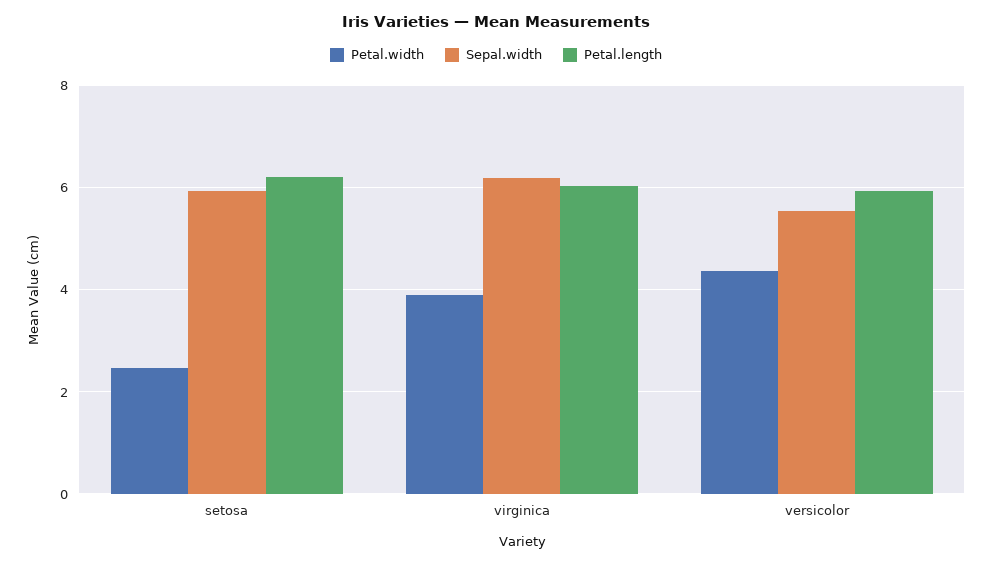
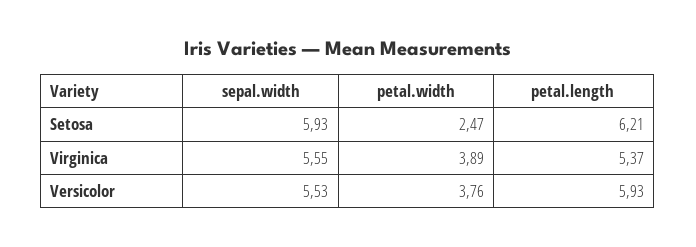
Sepal.width, virginica: 6.2 -> 5.55
Petal.length, virginica: 6 -> 5.37
Petal.width, versicolor: 4.4 -> 3.76

